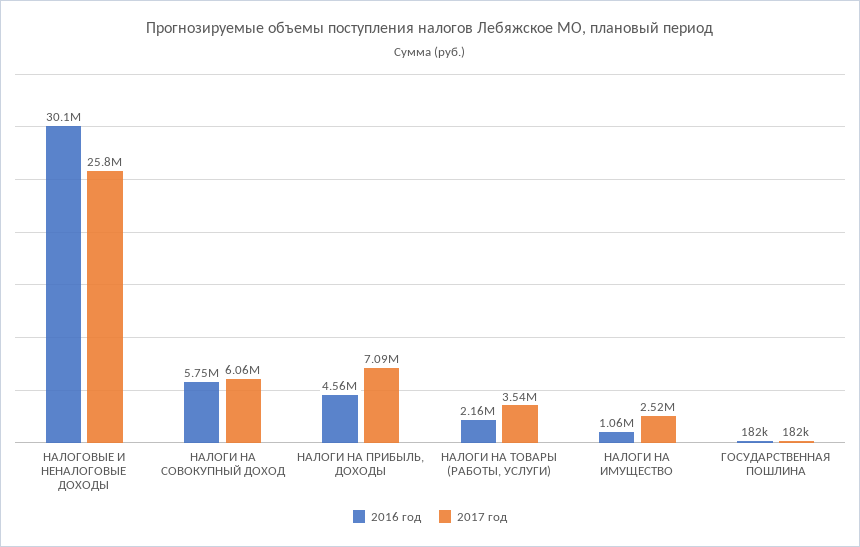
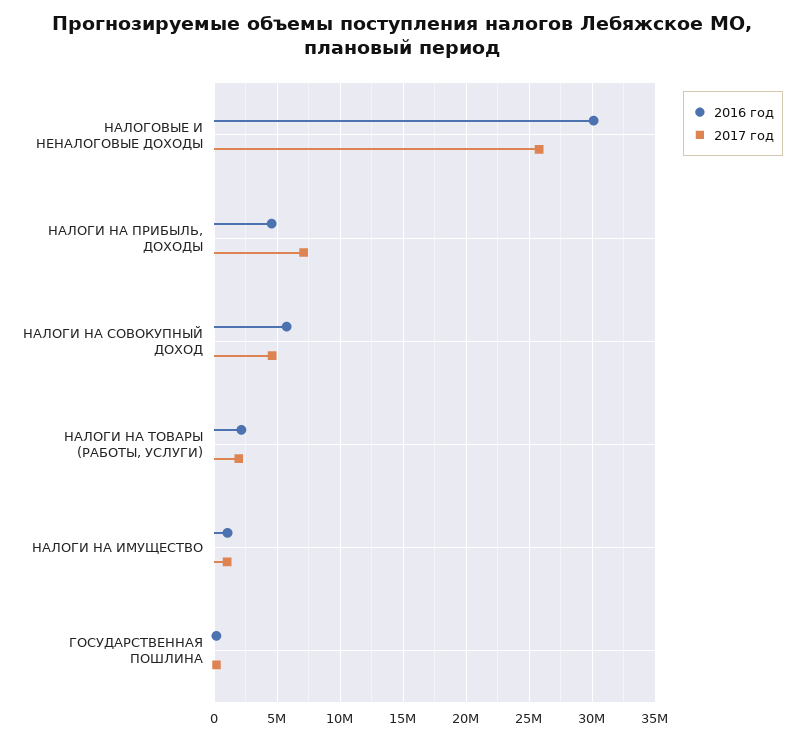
2017 год, НАЛОГИ НА СОВОКУПНЫЙ ДОХОД: 6060000 -> 4500000
2017 год, НАЛОГИ НА ТОВАРЫ (РАБОТЫ, УСЛУГИ): 3540000 -> 2000000
2017 год, НАЛОГИ НА ИМУЩЕСТВО: 2520000 -> 1000000

